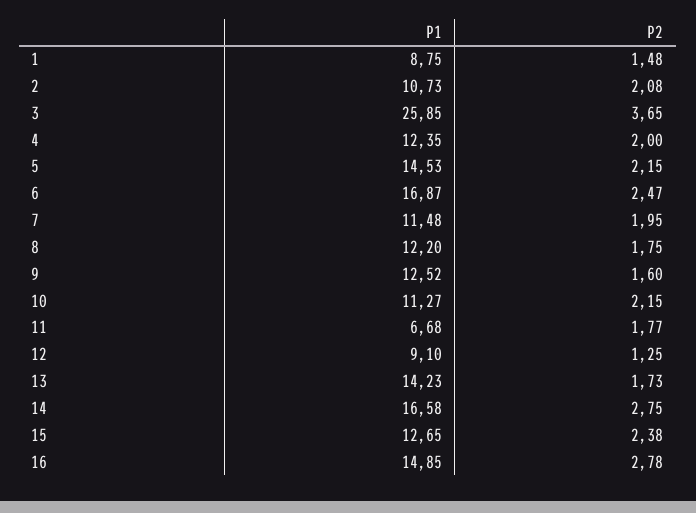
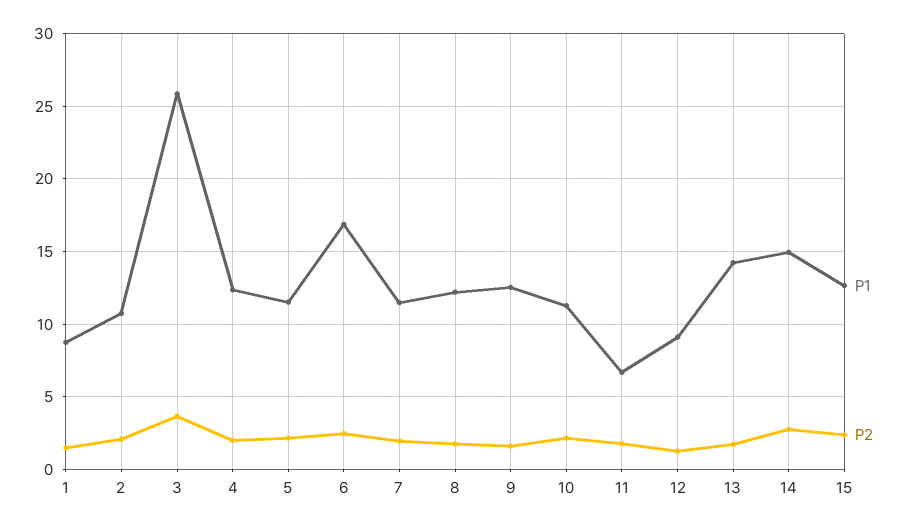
P1, 5: 14.53 -> 11.5
P1, 14: 16.58 -> 15
P1, 16: 14.85 -> none
P2, 16: 2.78 -> none

